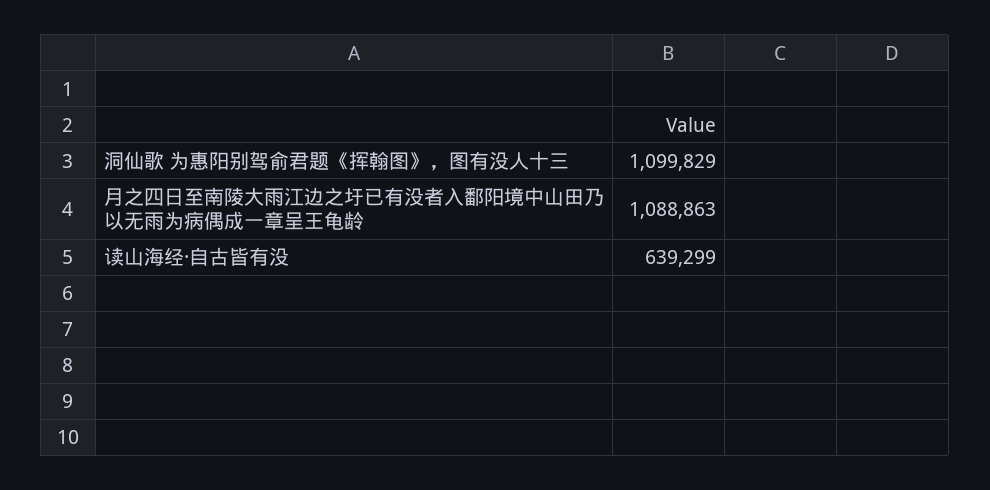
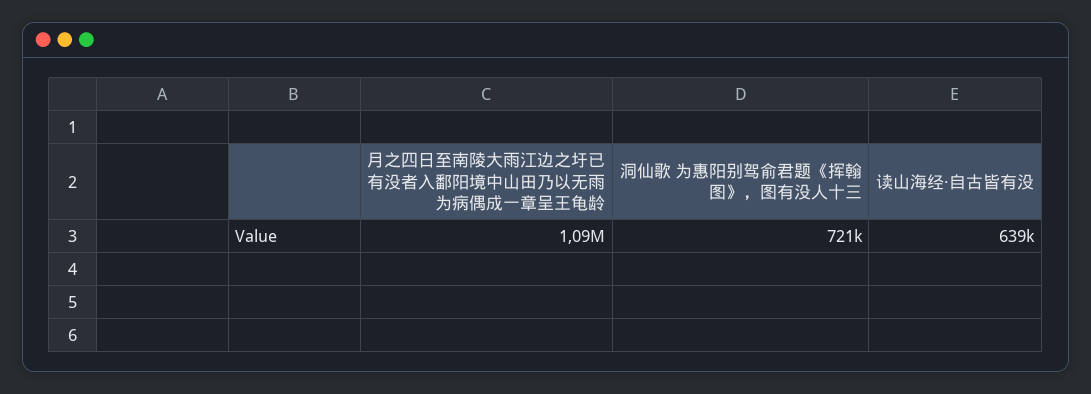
洞仙歌 为惠阳别驾俞君题《挥翰图》，图有没人十三: 1099829 -> 721000

